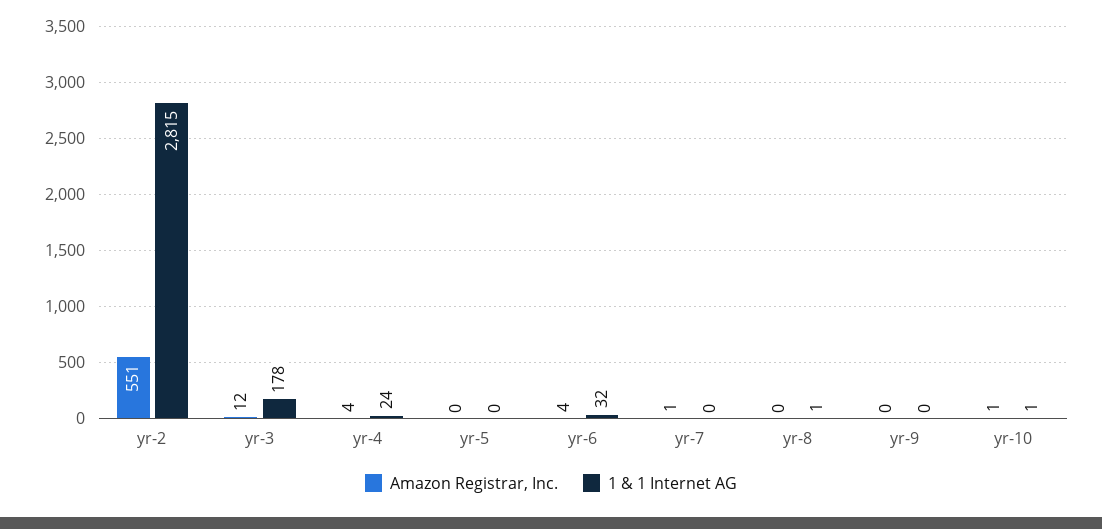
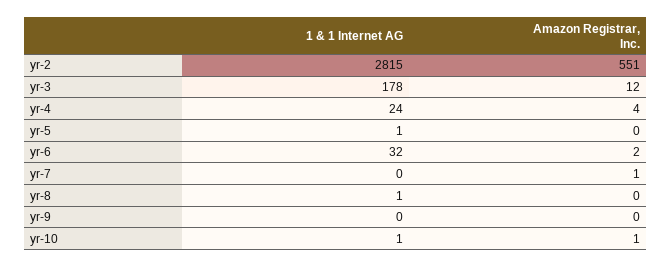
1 & 1 Internet AG, yr-5: 0 -> 1
Amazon Registrar, Inc., yr-6: 4 -> 2

